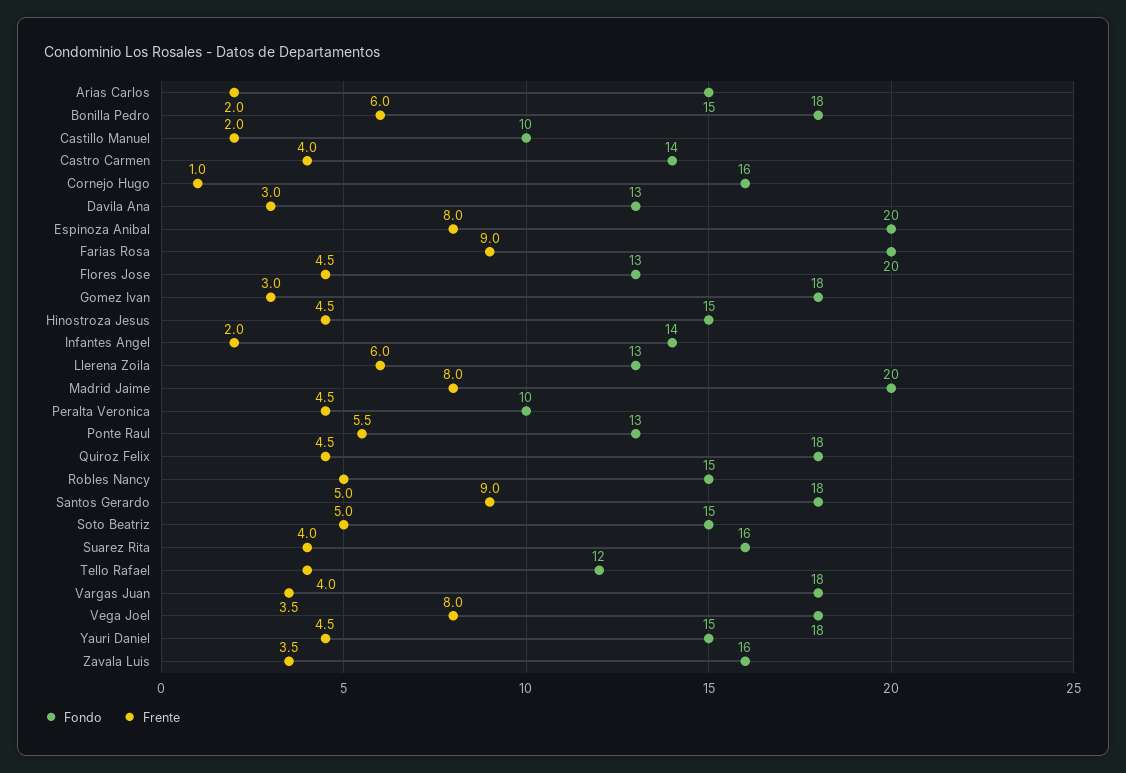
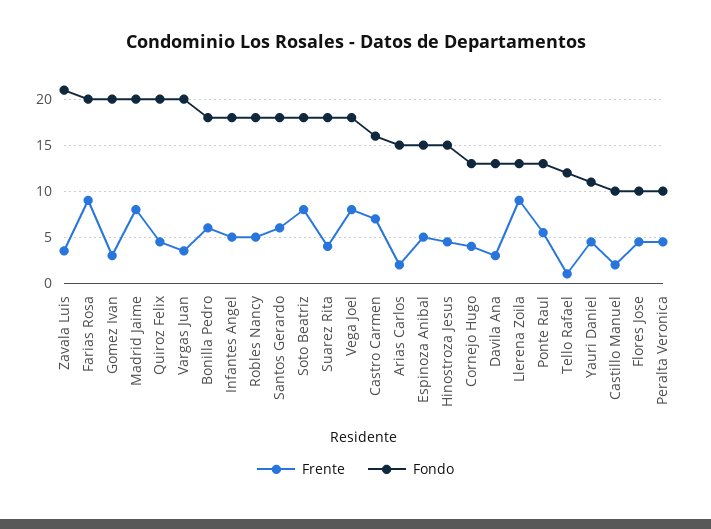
Fondo, Castro Carmen: 14 -> 16
Frente, Castro Carmen: 4 -> 7
Fondo, Cornejo Hugo: 16 -> 13
Frente, Cornejo Hugo: 1 -> 4
Fondo, Espinoza Anibal: 20 -> 15
Frente, Espinoza Anibal: 8 -> 5
Fondo, Flores Jose: 13 -> 10
Fondo, Gomez Ivan: 18 -> 20
Fondo, Infantes Angel: 14 -> 18
Frente, Infantes Angel: 2 -> 5
Frente, Llerena Zoila: 6 -> 9
Fondo, Quiroz Felix: 18 -> 20
Fondo, Robles Nancy: 15 -> 18
Frente, Santos Gerardo: 9 -> 6
Fondo, Soto Beatriz: 15 -> 18
Frente, Soto Beatriz: 5 -> 8
Fondo, Suarez Rita: 16 -> 18
Frente, Tello Rafael: 4 -> 1
Fondo, Vargas Juan: 18 -> 20
Fondo, Yauri Daniel: 15 -> 11
Fondo, Zavala Luis: 16 -> 21

